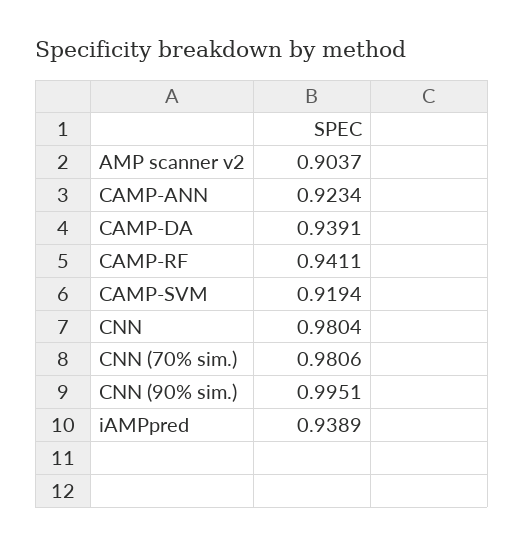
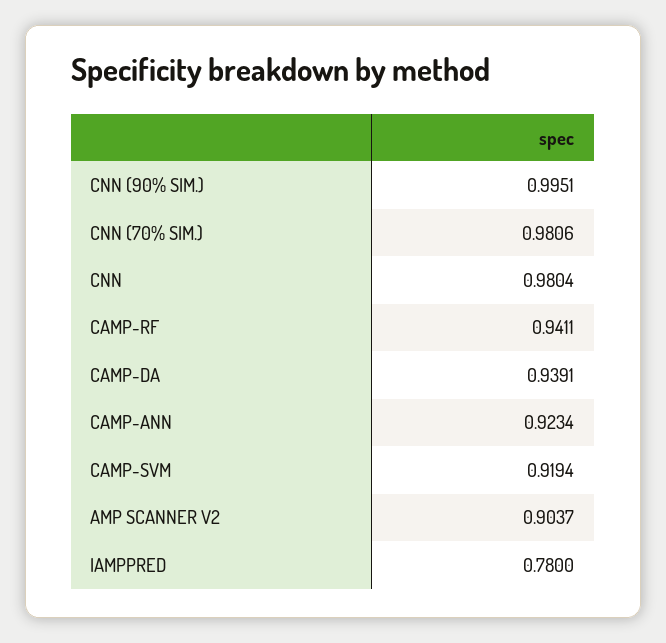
iAMPpred: 0.9389 -> 0.78

